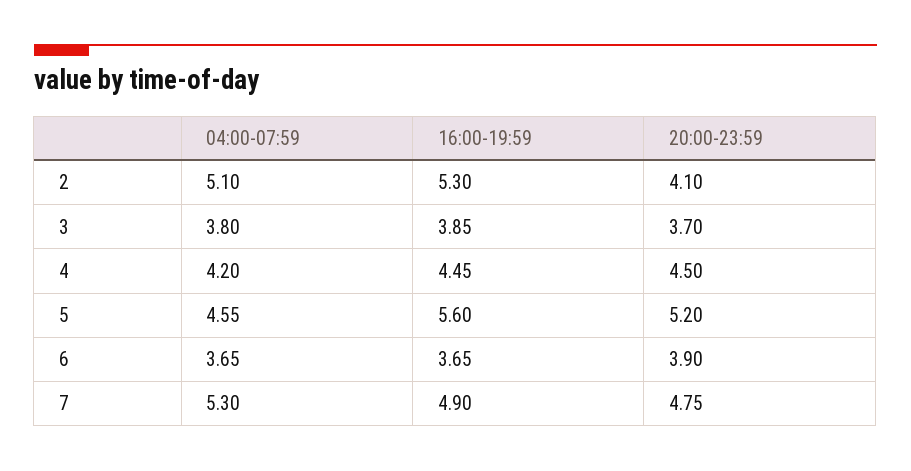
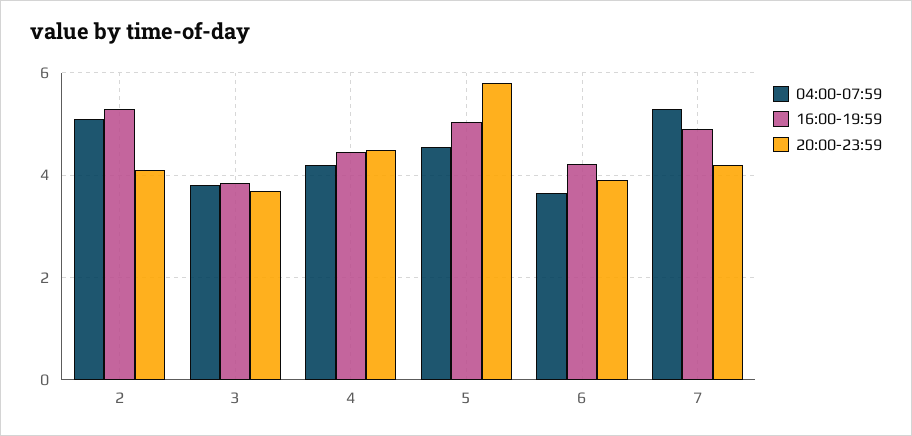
16:00-19:59, 5: 5.6 -> 5
20:00-23:59, 5: 5.2 -> 5.8
16:00-19:59, 6: 3.65 -> 4.2
20:00-23:59, 7: 4.75 -> 4.2

